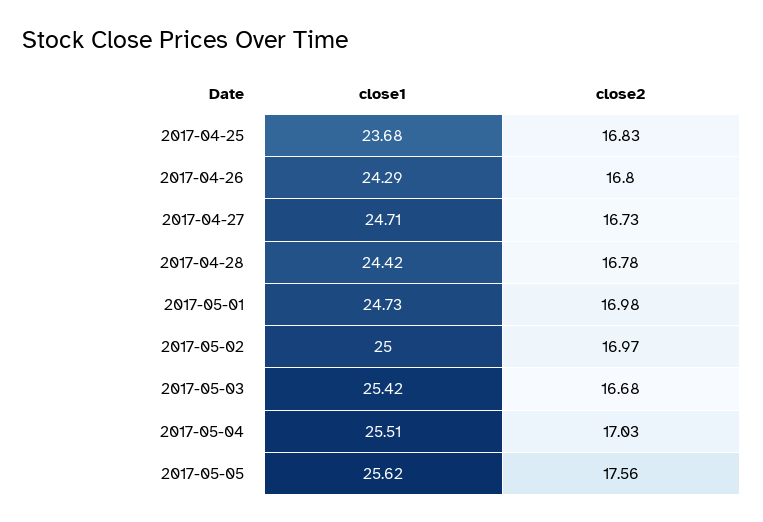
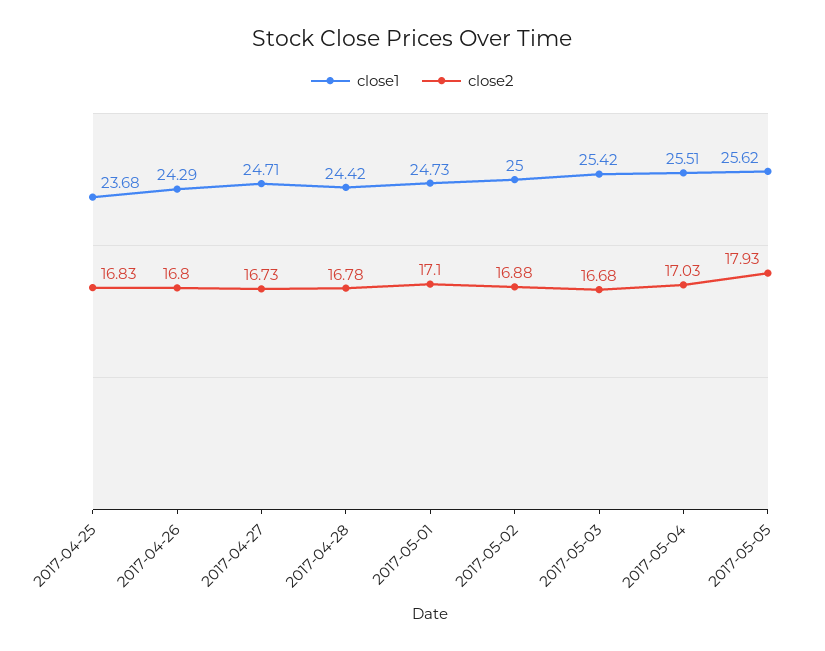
close2, 2017-05-01: 16.98 -> 17.1
close2, 2017-05-02: 16.97 -> 16.88
close2, 2017-05-05: 17.56 -> 17.93

